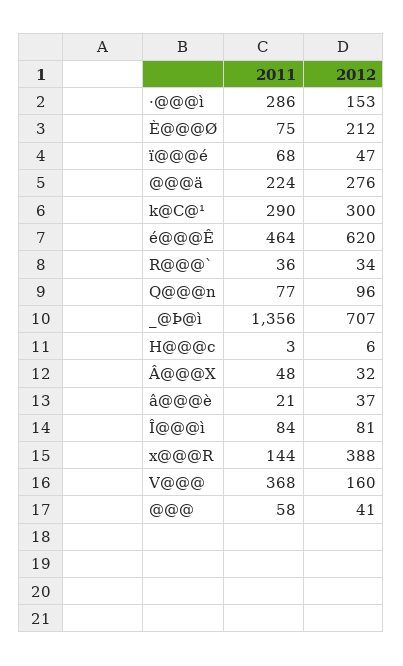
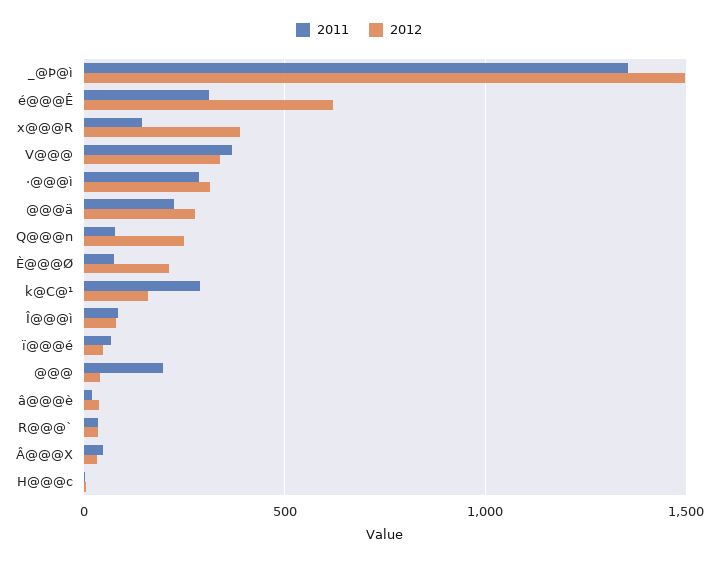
2012, ·@@@ì: 153 -> 300
2012, k@C@¹: 300 -> 150
2011, é@@@Ê: 464 -> 300
2012, Q@@@n: 96 -> 250
2012, _@Þ@ì: 707 -> 1500
2012, V@@@: 160 -> 350
2011, @@@: 58 -> 200

